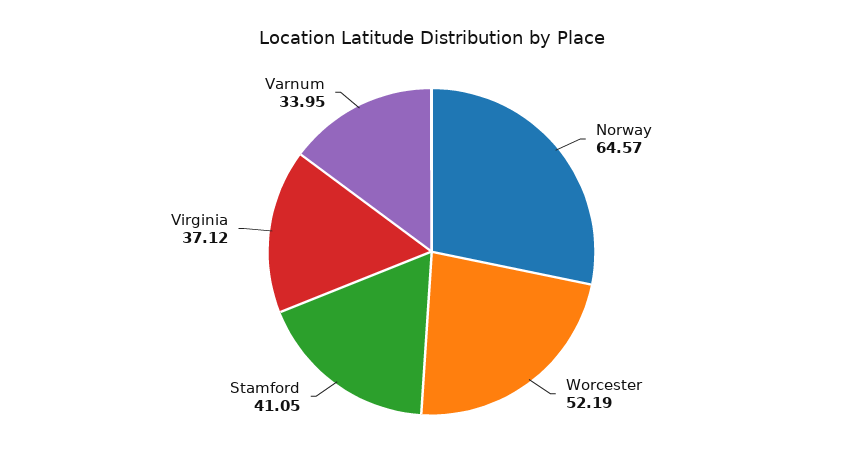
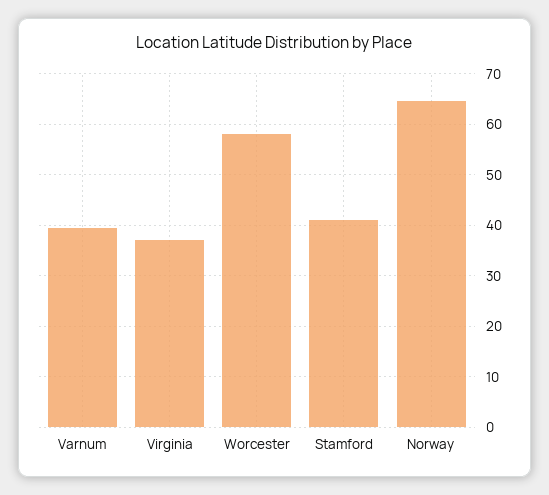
Worcester: 52.19 -> 58
Varnum: 33.95 -> 40

